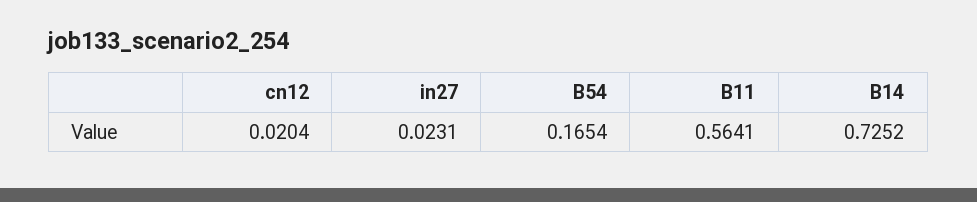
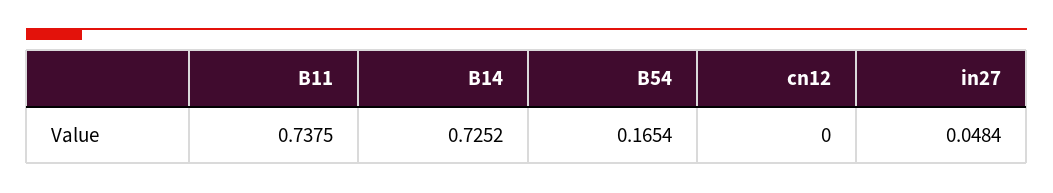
cn12: 0.0204 -> 0
in27: 0.0231 -> 0.0484
B11: 0.5641 -> 0.7375

